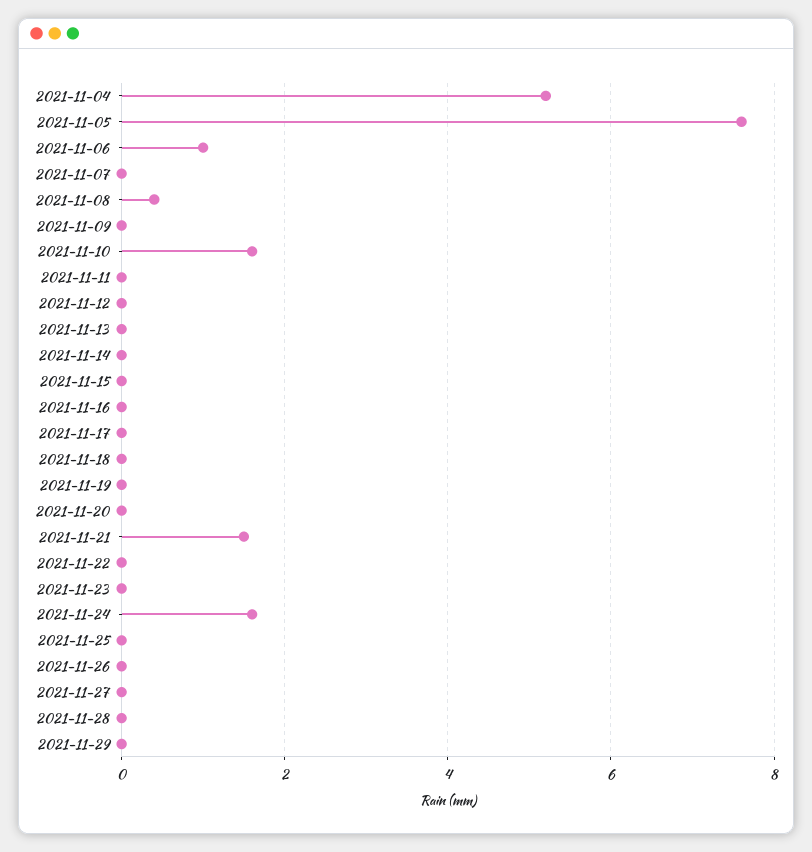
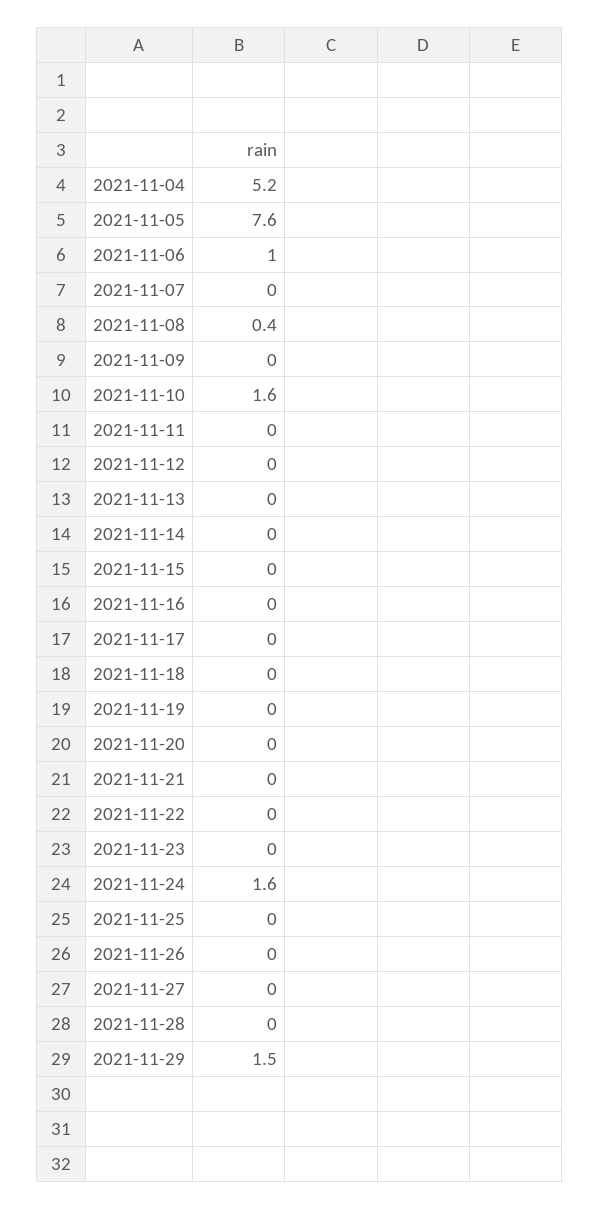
2021-11-21: 1.5 -> 0
2021-11-29: 0 -> 1.5

